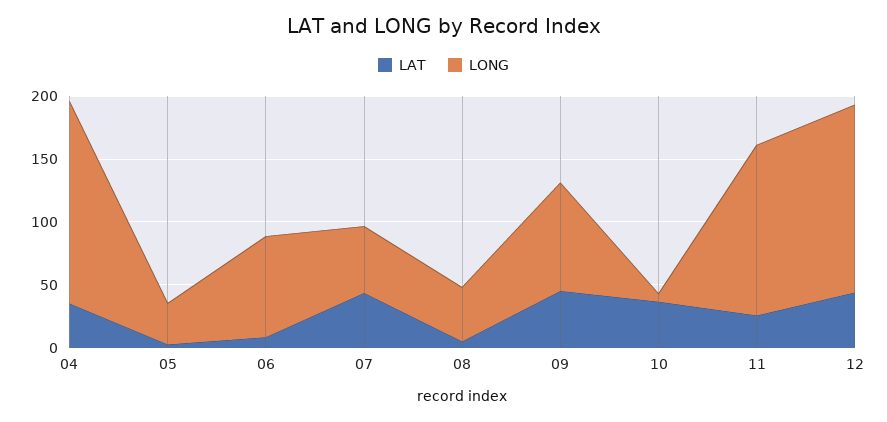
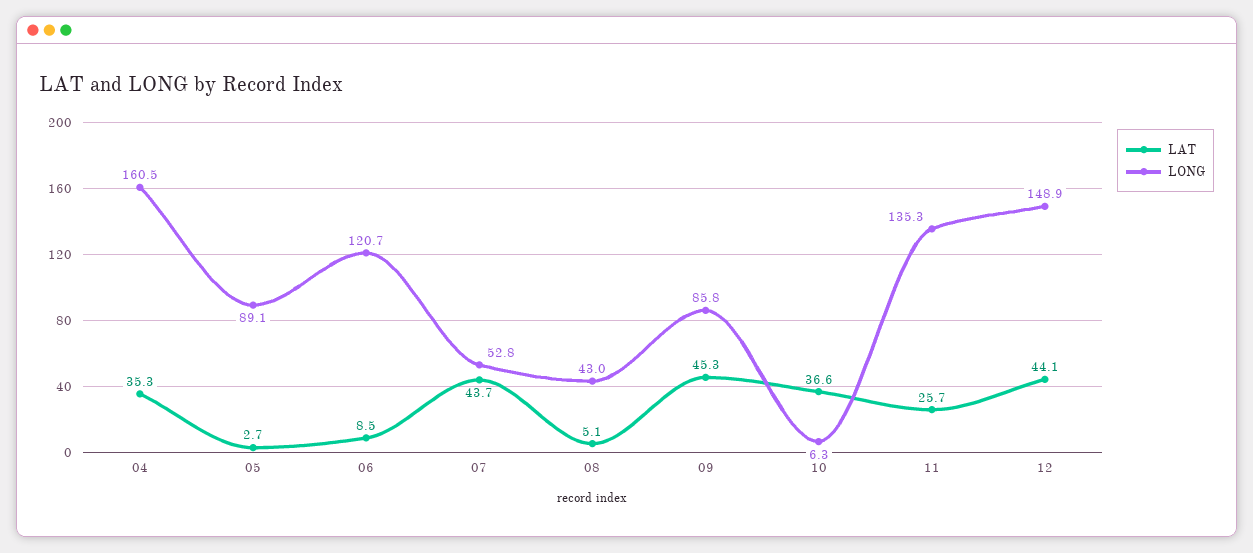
LONG, 05: 30 -> 89.1
LONG, 06: 80 -> 120.7

